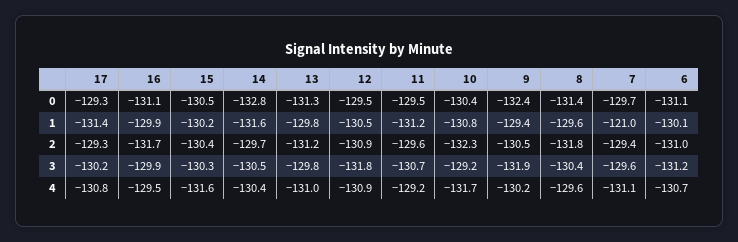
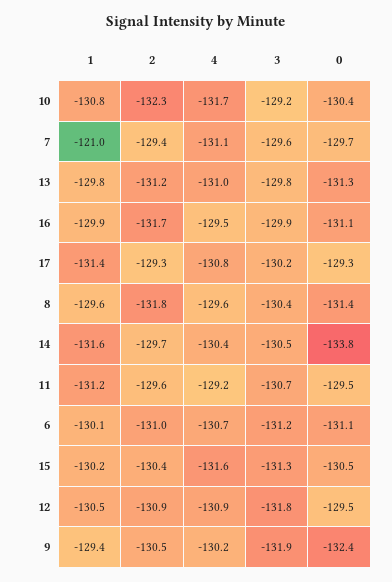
14, 0: -132.8 -> -133.8
15, 3: -130.3 -> -131.3

